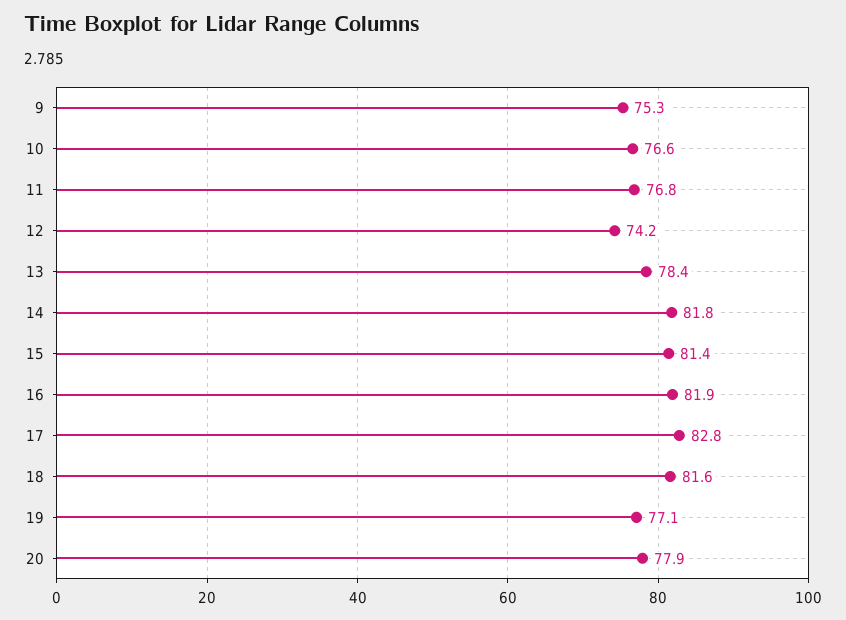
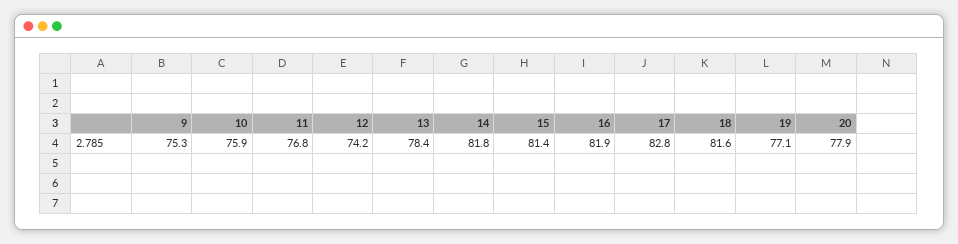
10: 76.6 -> 75.9

